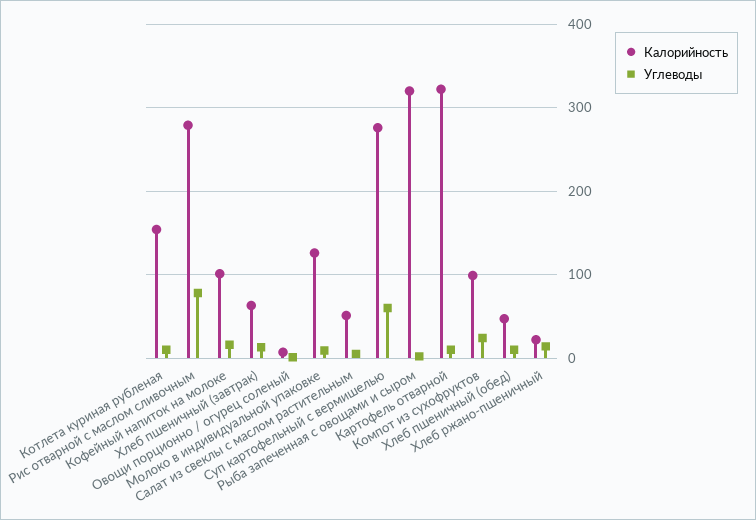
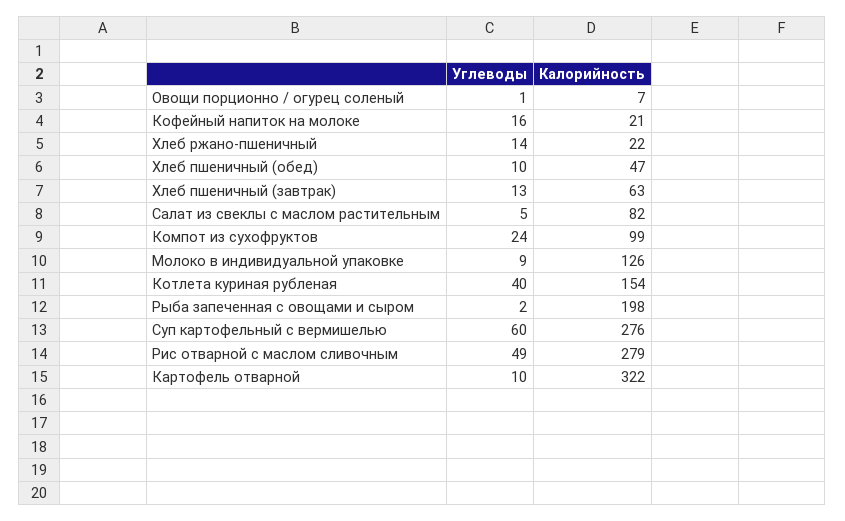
Углеводы, Котлета куриная рубленая: 10 -> 40
Углеводы, Рис отварной с маслом сливочным: 80 -> 49
Калорийность, Кофейный напиток на молоке: 100 -> 21
Калорийность, Салат из свеклы с маслом растительным: 50 -> 82
Калорийность, Рыба запеченная с овощами и сыром: 320 -> 198

